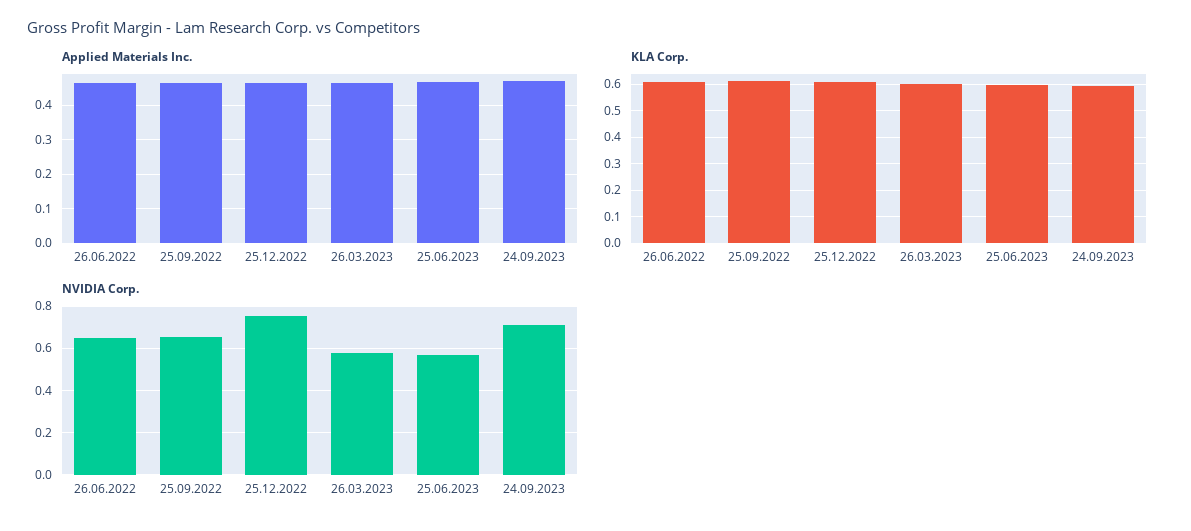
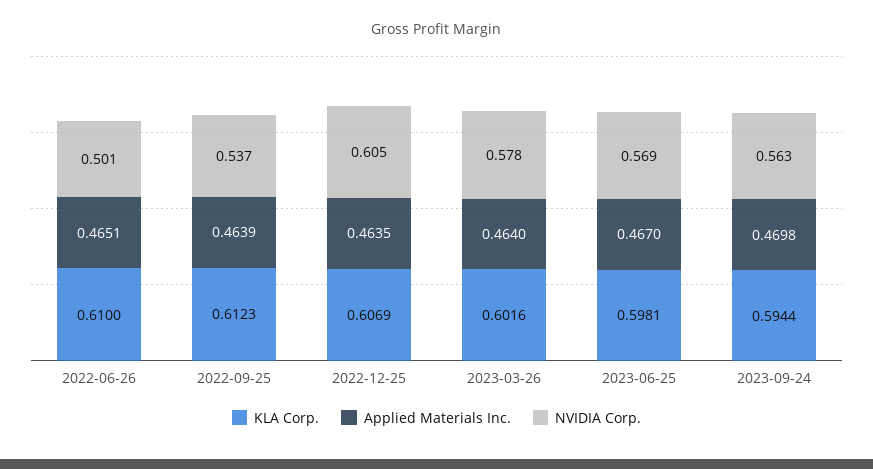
NVIDIA Corp., 26.06.2022: 0.65 -> 0.501
NVIDIA Corp., 25.09.2022: 0.65 -> 0.537
NVIDIA Corp., 25.12.2022: 0.75 -> 0.605
NVIDIA Corp., 24.09.2023: 0.7 -> 0.563

